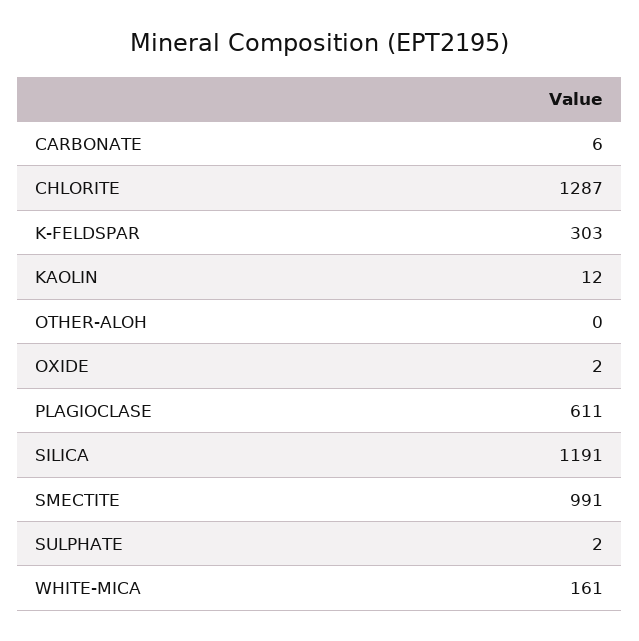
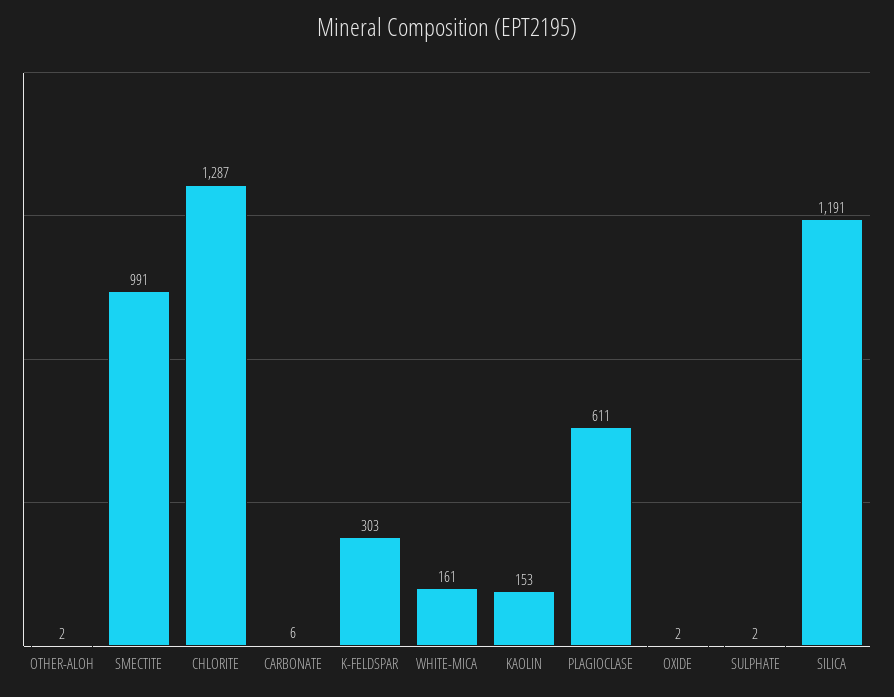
KAOLIN: 12 -> 153
OTHER-ALOH: 0 -> 2

